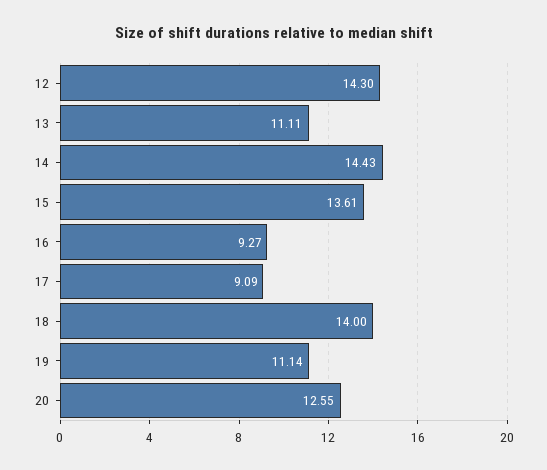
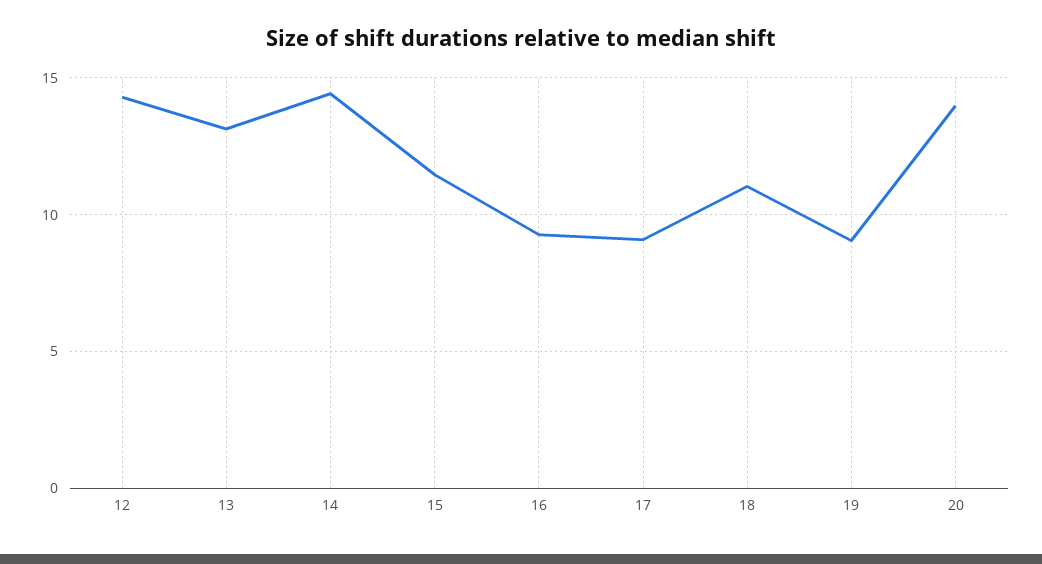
13: 11.11 -> 13
15: 13.61 -> 11.5
18: 14 -> 11
19: 11.14 -> 9
20: 12.55 -> 14

